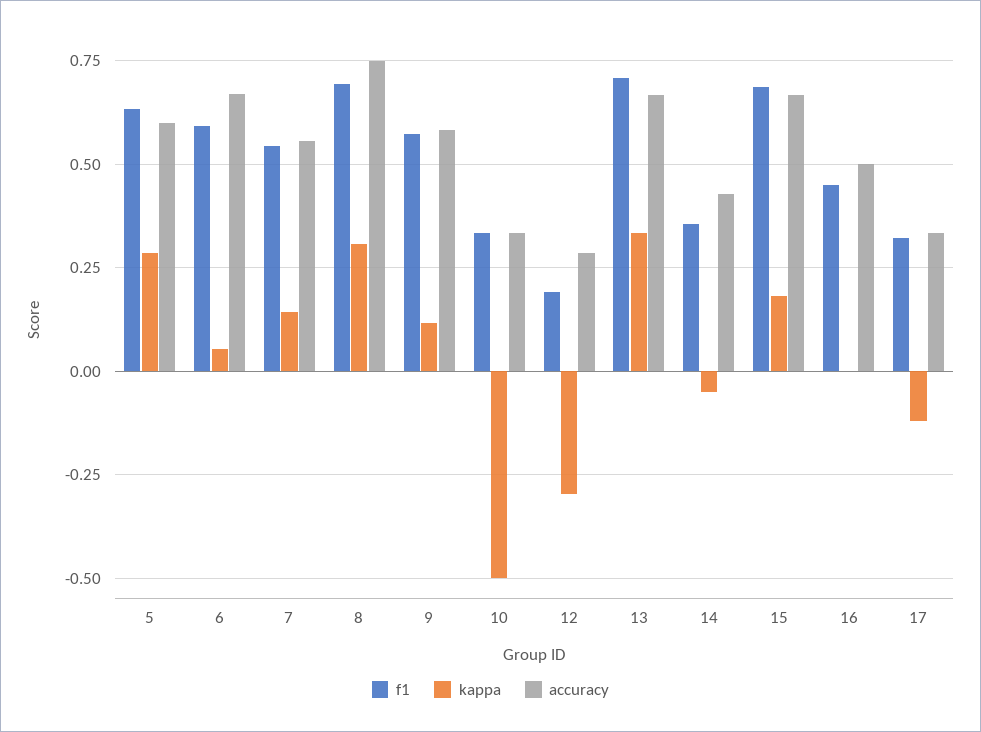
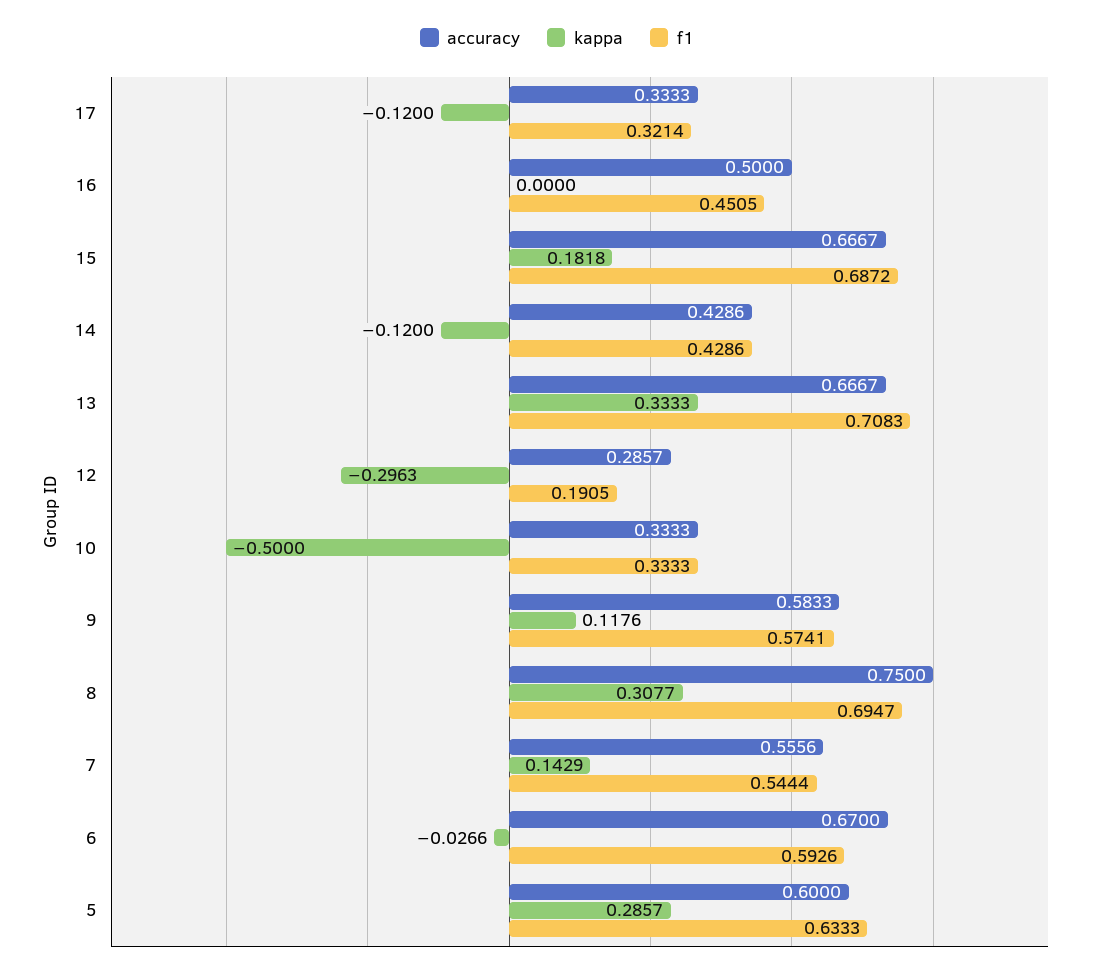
kappa, 6: 0.05 -> -0.0266
f1, 14: 0.35 -> 0.4286
kappa, 14: -0.05 -> -0.12

